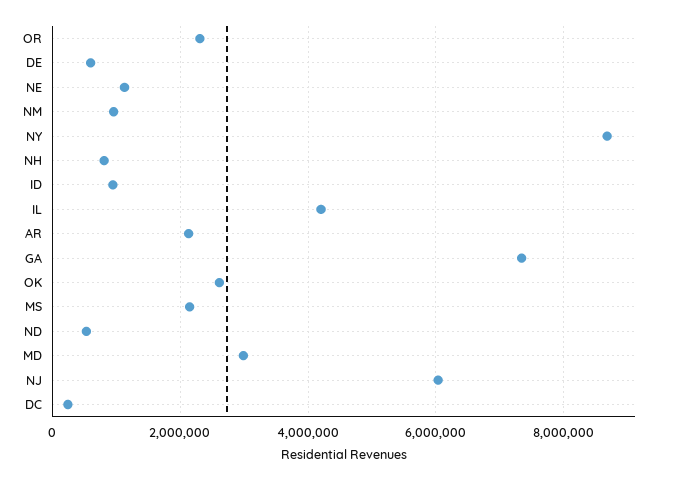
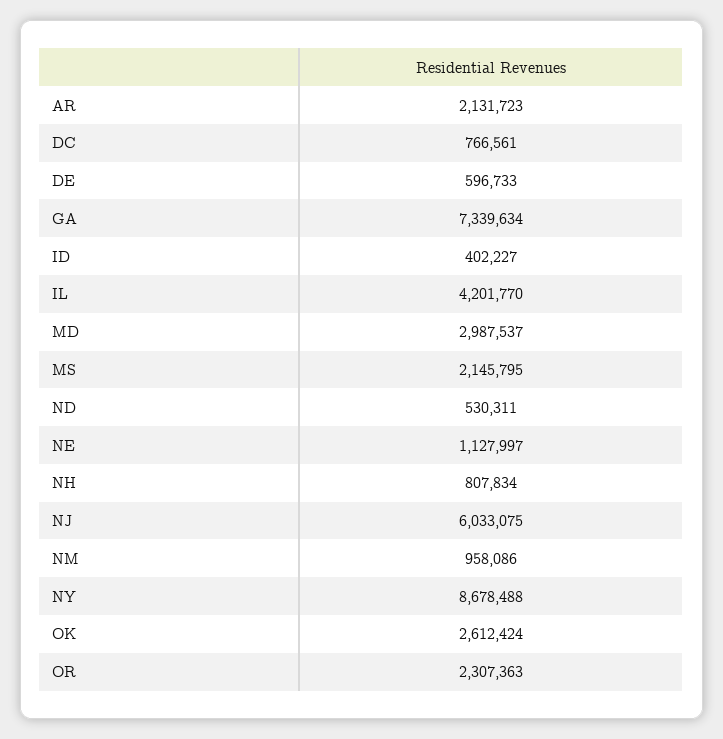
ID: 1000000 -> 402227
DC: 200000 -> 766561

